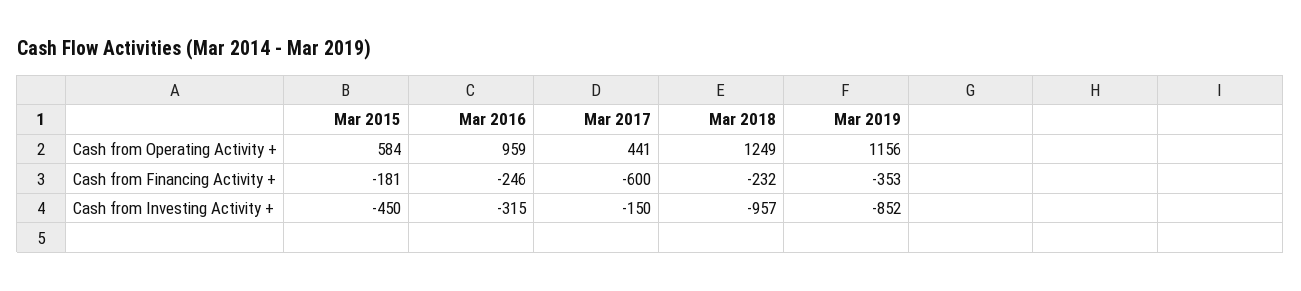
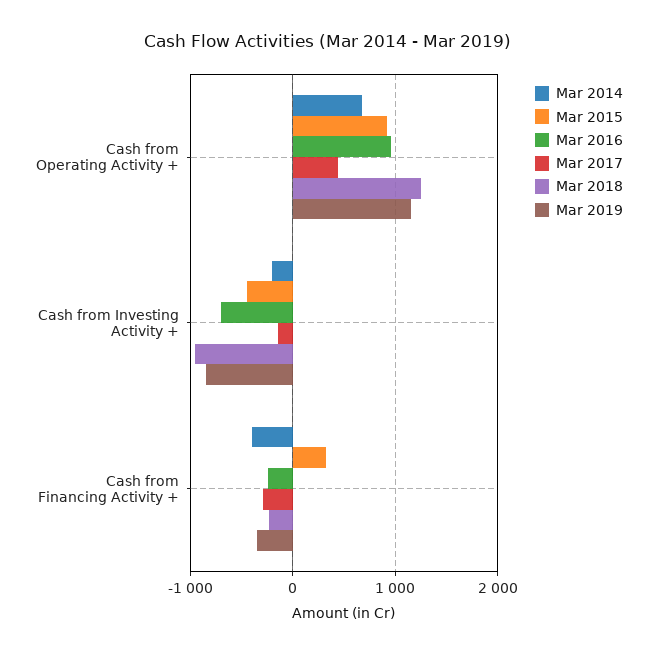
Mar 2015, Cash from Operating Activity +: 584 -> 900
Mar 2015, Cash from Financing Activity +: -181 -> 300
Mar 2017, Cash from Financing Activity +: -600 -> -300
Mar 2016, Cash from Investing Activity +: -315 -> -700
Mar 2014, Cash from Operating Activity +: none -> 700
Mar 2014, Cash from Investing Activity +: none -> -200
Mar 2014, Cash from Financing Activity +: none -> -400

